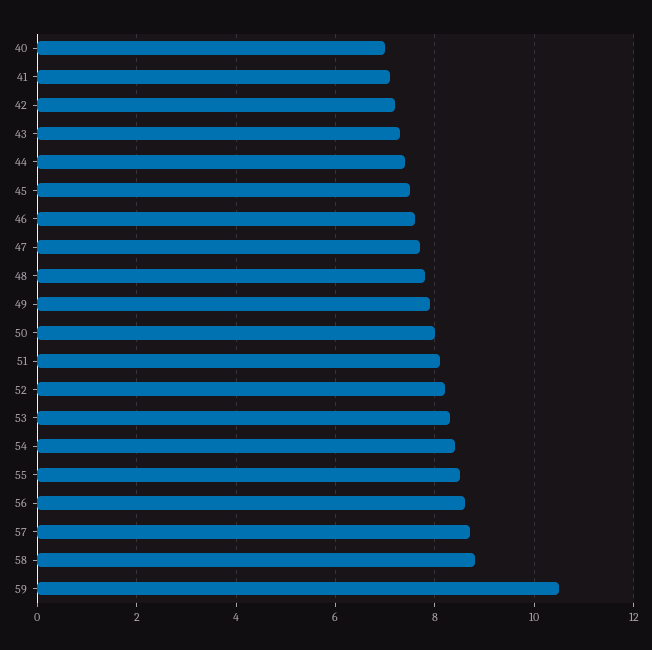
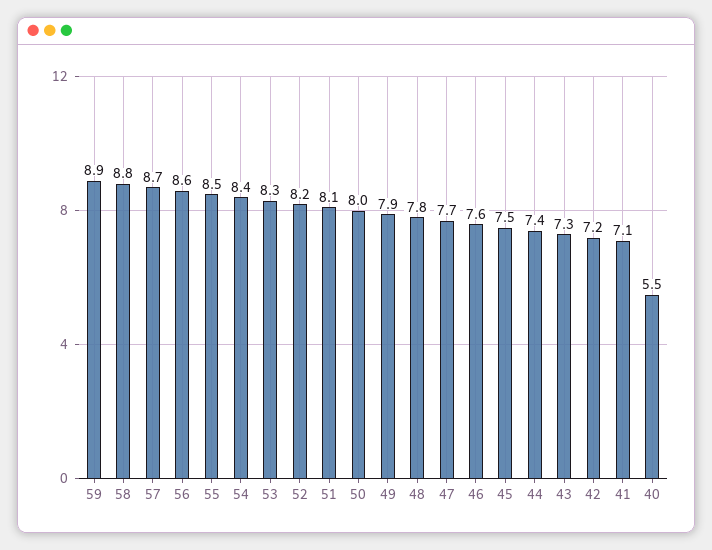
40: 7 -> 5.5
59: 10.5 -> 8.9

